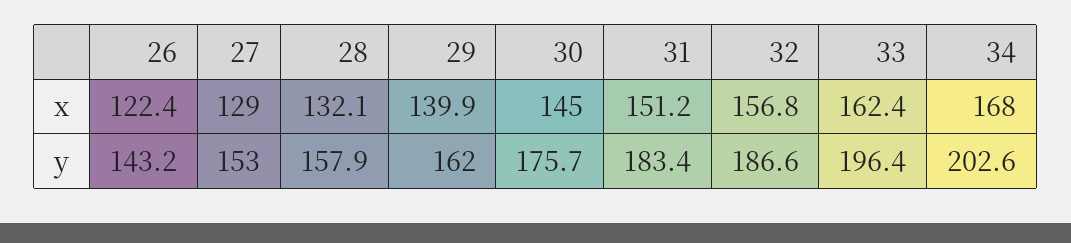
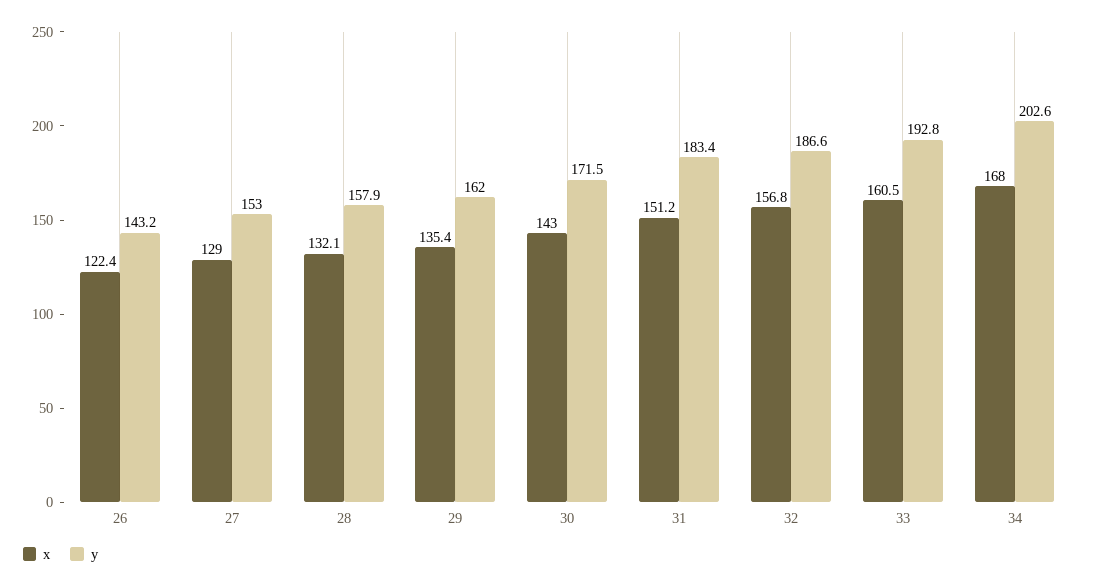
x, 29: 139.9 -> 135.4
x, 30: 145 -> 143
x, 33: 162.4 -> 160.5
y, 30: 175.7 -> 171.5
y, 33: 196.4 -> 192.8

